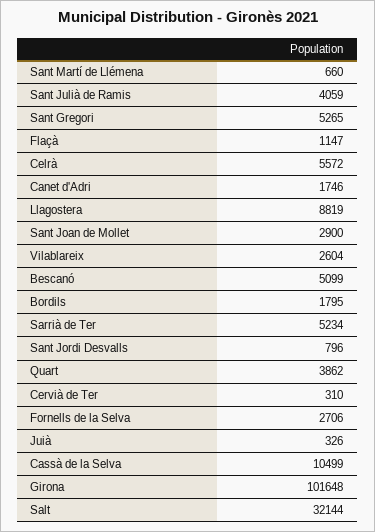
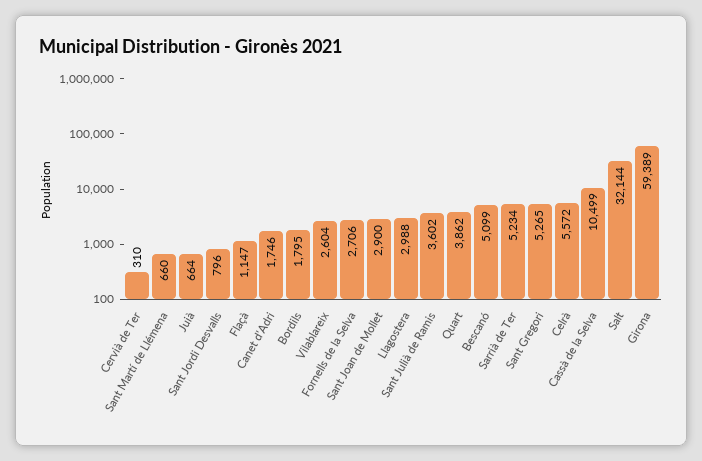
Sant Julià de Ramis: 4059 -> 3602
Llagostera: 8819 -> 2988
Juià: 326 -> 664
Girona: 101648 -> 59389

